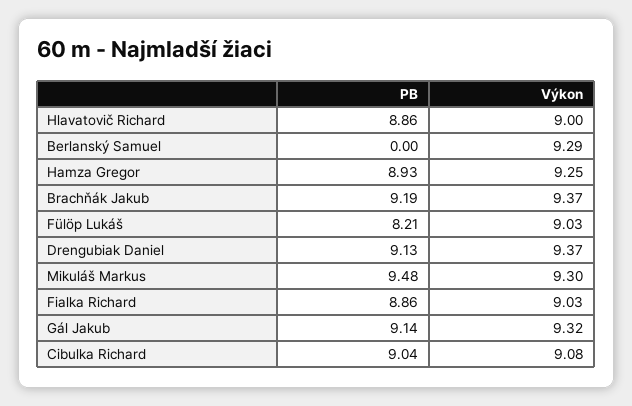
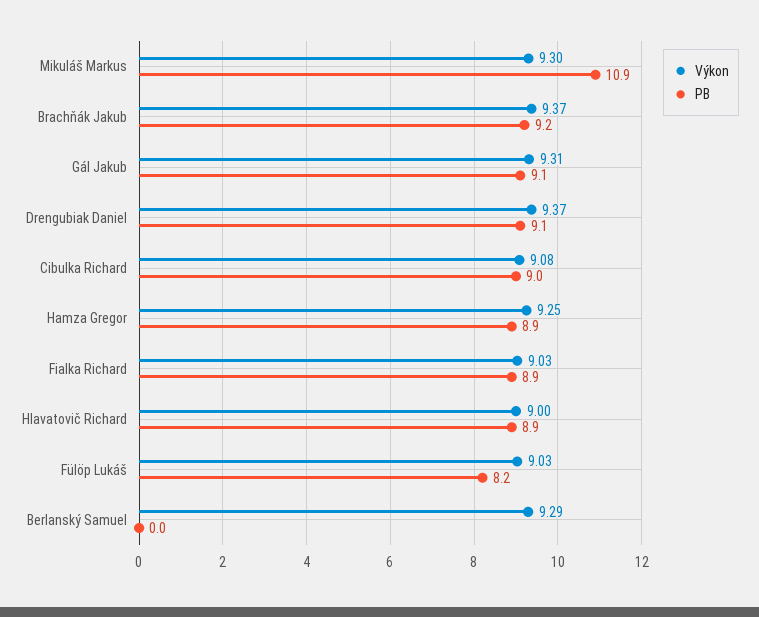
PB, Mikuláš Markus: 9.48 -> 10.9
Výkon, Gál Jakub: 9.32 -> 9.31

